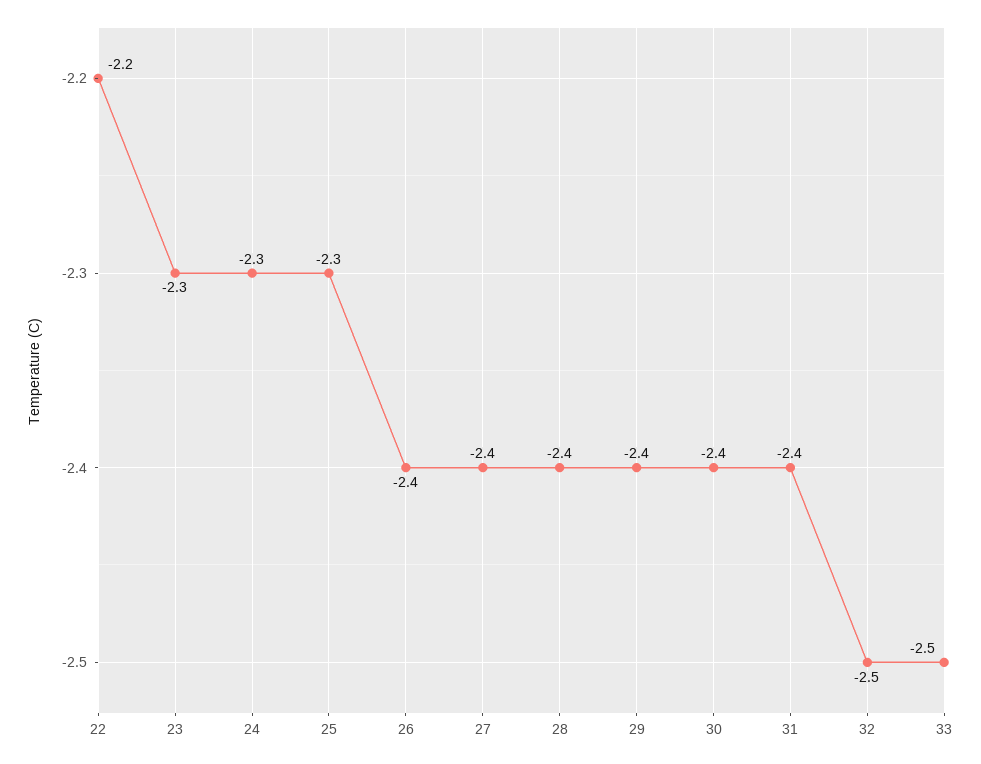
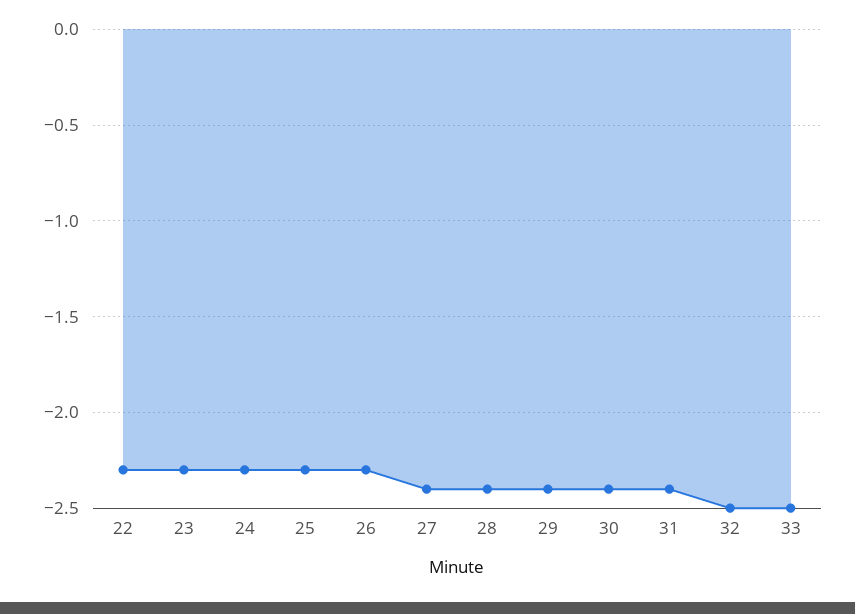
22: -2.2 -> -2.3
26: -2.4 -> -2.3

